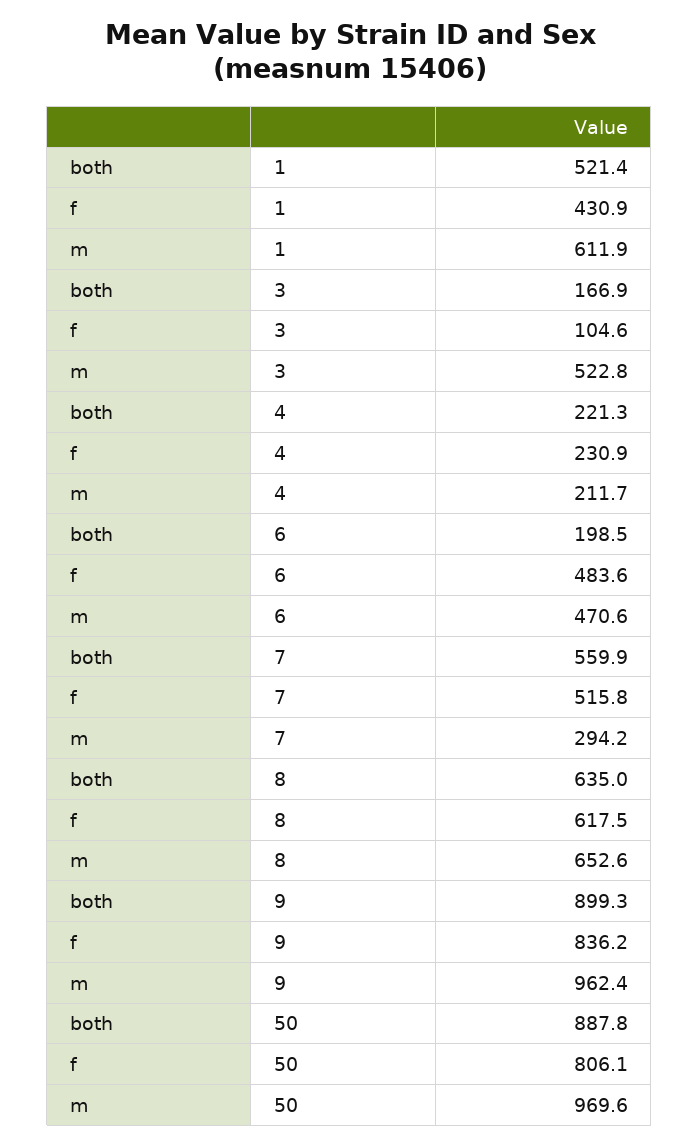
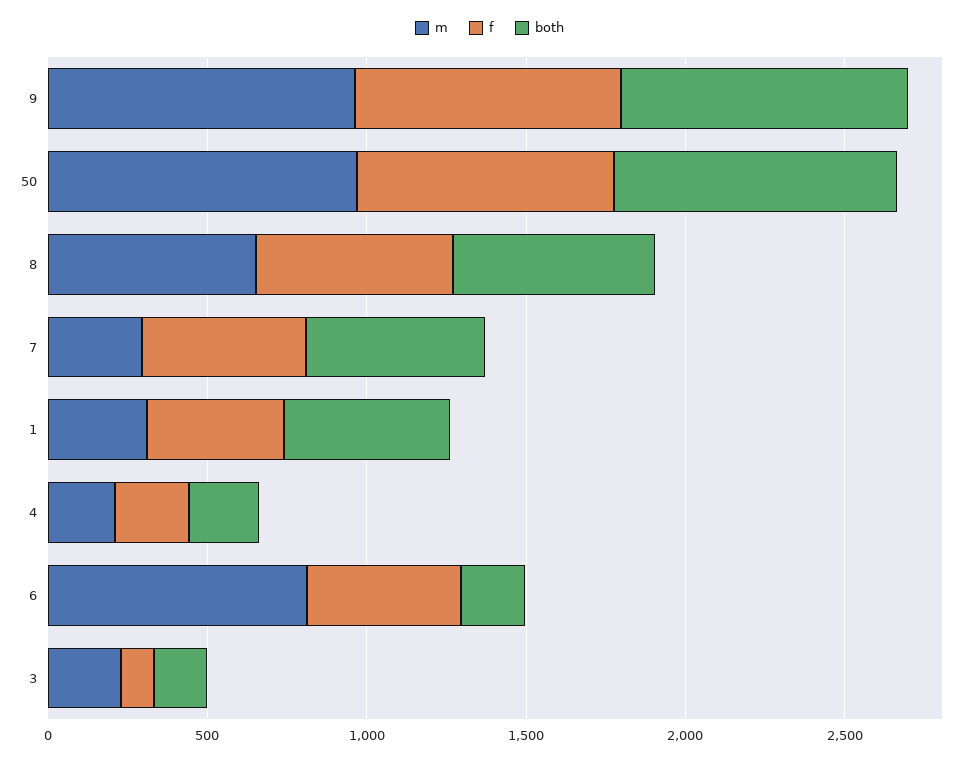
m, 1: 611.9 -> 300
m, 3: 522.8 -> 200
m, 6: 470.6 -> 800

